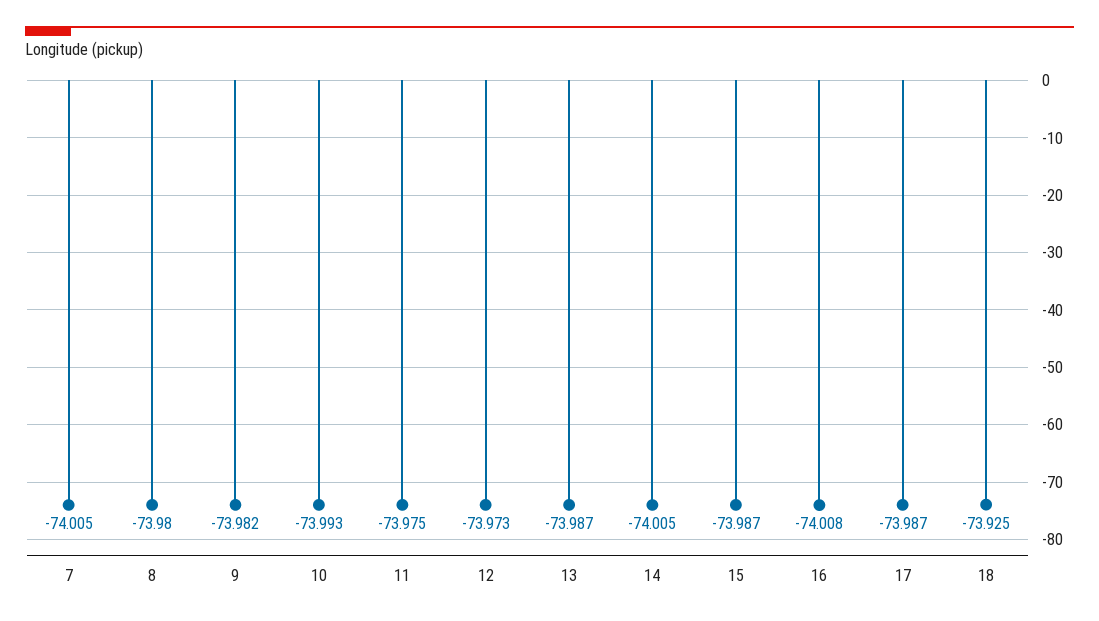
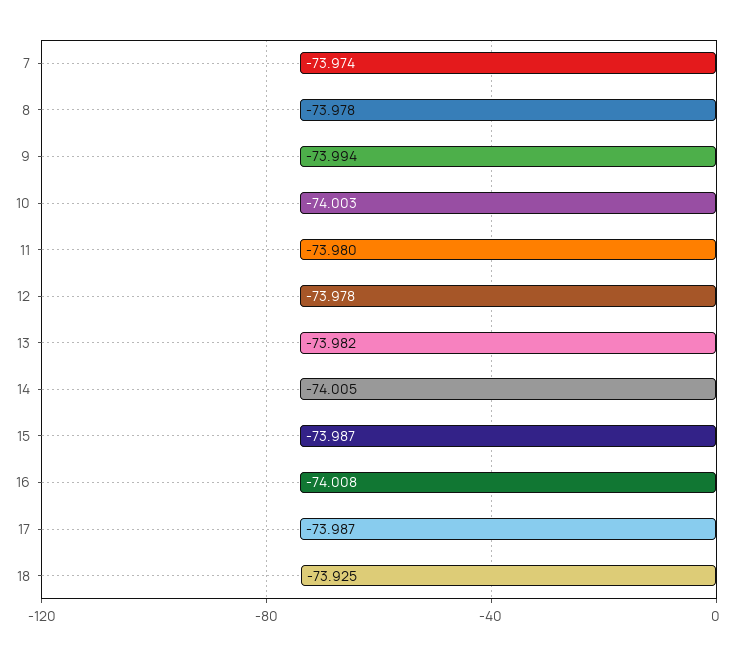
7: -74.005 -> -73.974
8: -73.98 -> -73.978
9: -73.982 -> -73.994
10: -73.993 -> -74.003
11: -73.975 -> -73.98
12: -73.973 -> -73.978
13: -73.987 -> -73.982

